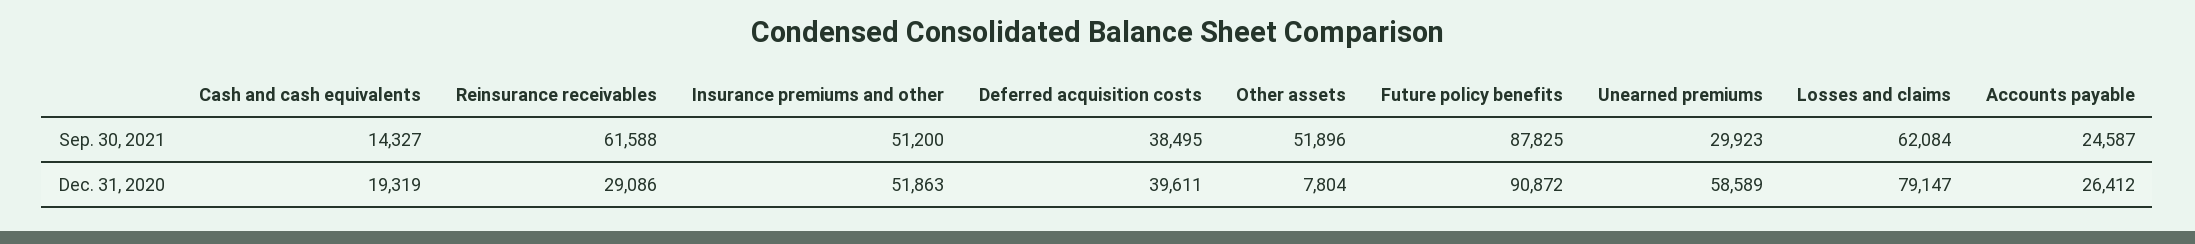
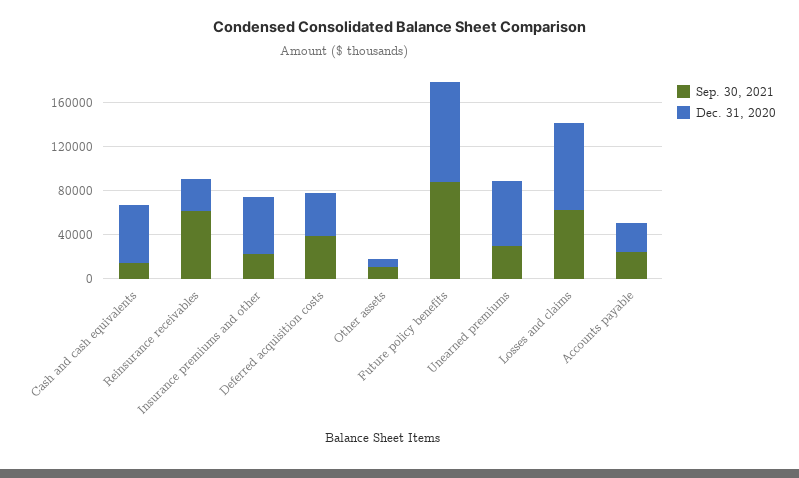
Sep. 30, 2021, Insurance premiums and other: 51200 -> 20000
Sep. 30, 2021, Other assets: 51896 -> 10000
Dec. 31, 2020, Cash and cash equivalents: 19319 -> 50000

